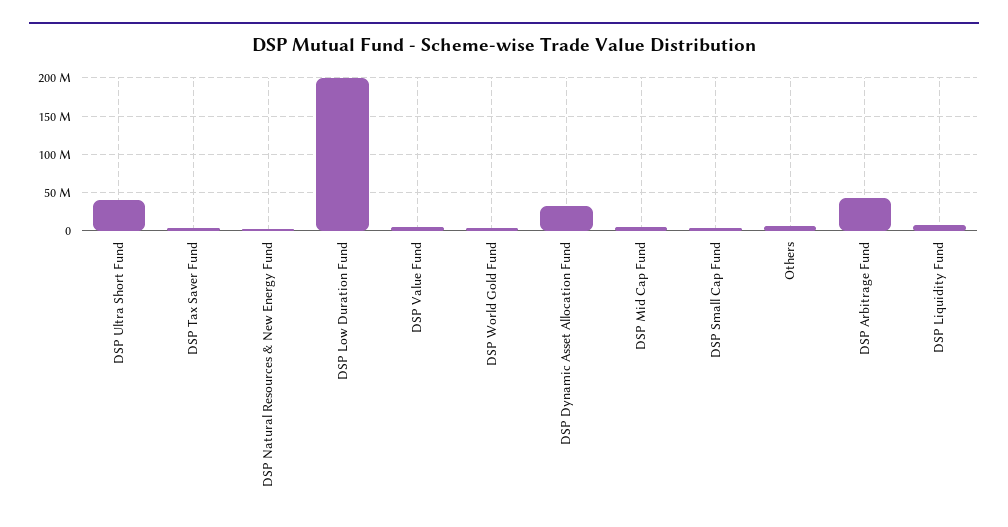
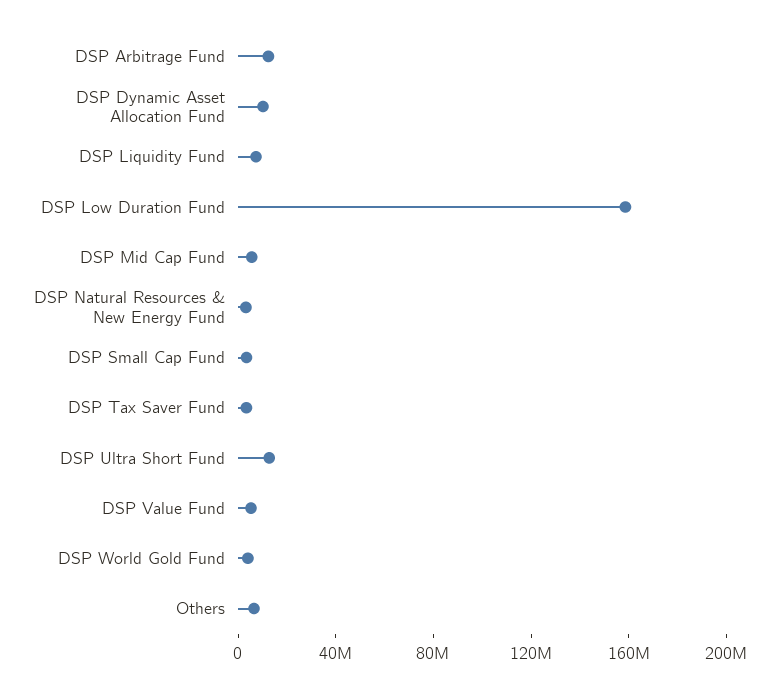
DSP Ultra Short Fund: 40000000 -> 10000000
DSP Low Duration Fund: 200000000 -> 160000000
DSP Dynamic Asset Allocation Fund: 30000000 -> 10000000
DSP Arbitrage Fund: 40000000 -> 10000000

